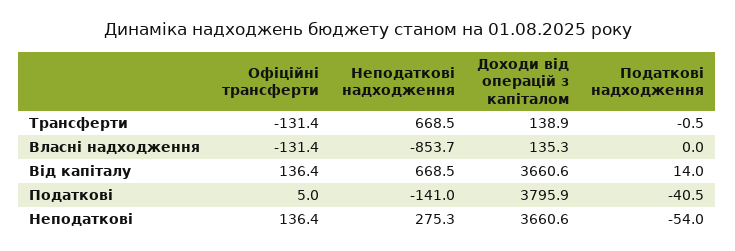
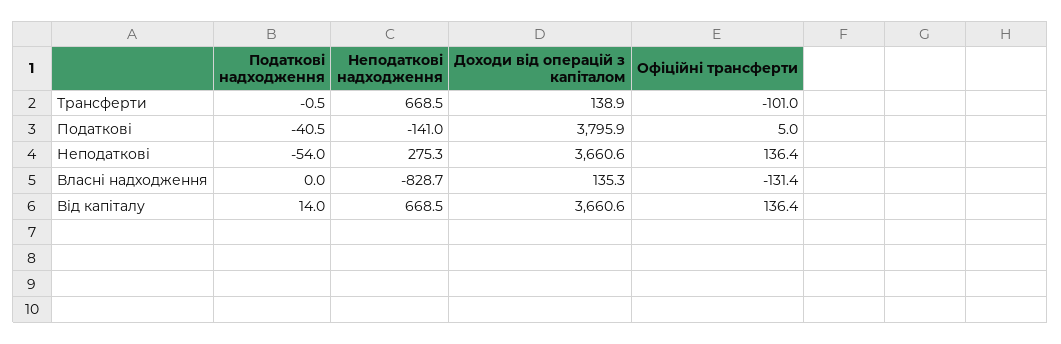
Офіційні трансферти, Трансферти: -131.4 -> -101
Неподаткові надходження, Власні надходження: -853.7 -> -828.7

